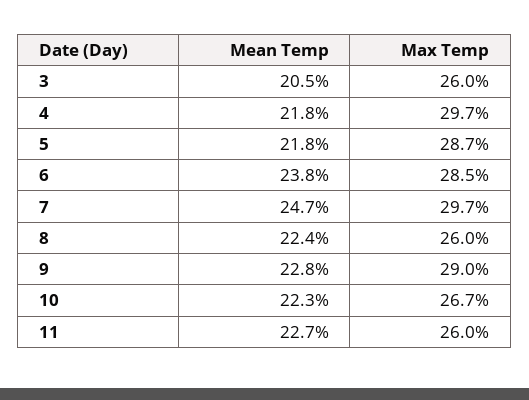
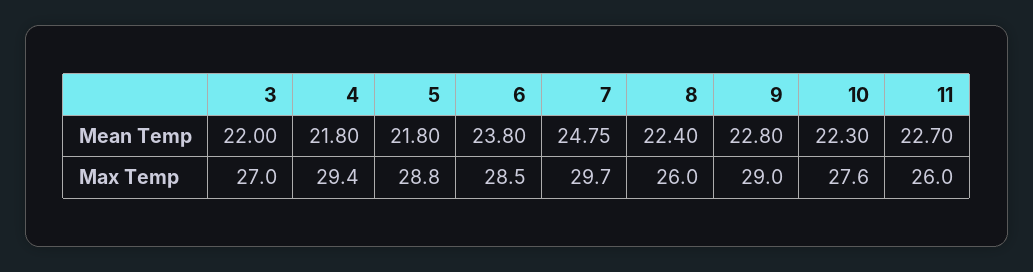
Mean Temp, 3: 20.5 -> 22
Max Temp, 3: 26 -> 27
Max Temp, 4: 29.7 -> 29.4
Max Temp, 5: 28.7 -> 28.8
Mean Temp, 7: 24.7 -> 24.75
Max Temp, 10: 26.7 -> 27.6

